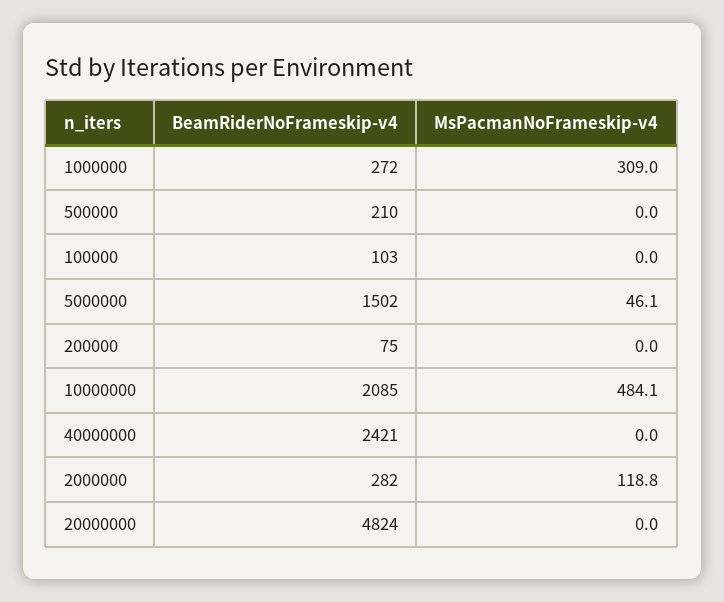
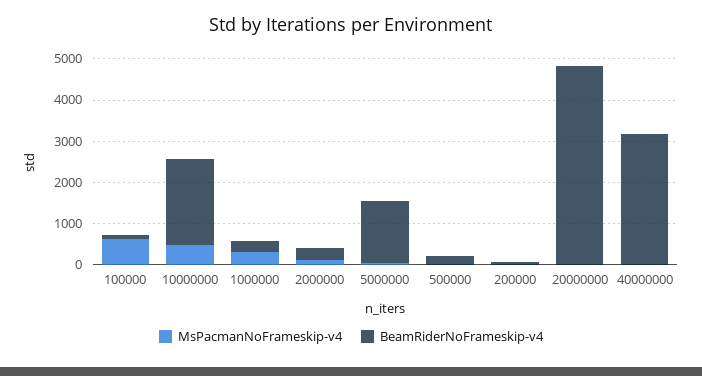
MsPacmanNoFrameskip-v4, 100000: 0 -> 600
BeamRiderNoFrameskip-v4, 40000000: 2421 -> 3200

